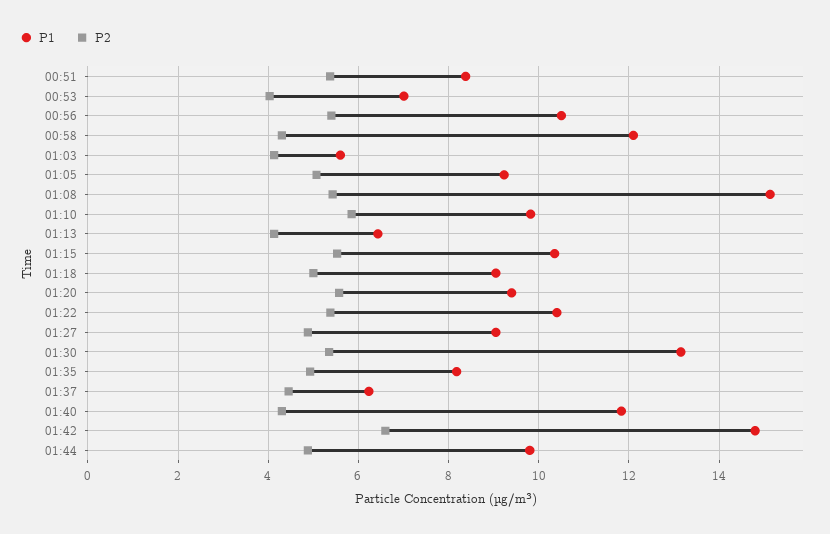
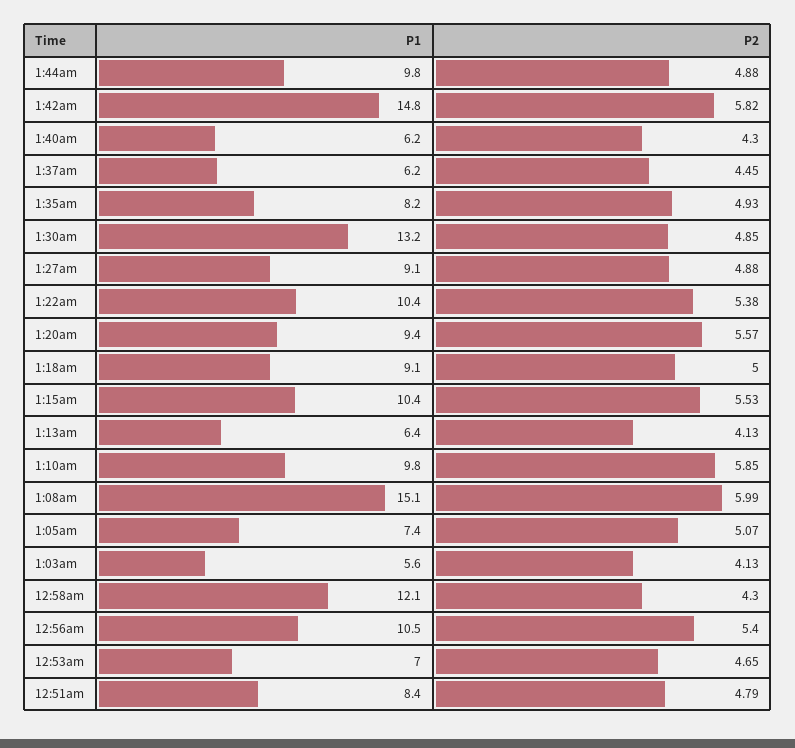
P2, 00:51: 5.4 -> 4.79
P2, 00:53: 4 -> 4.65
P1, 01:05: 9.2 -> 7.4
P2, 01:08: 5.4 -> 5.99
P2, 01:30: 5.4 -> 4.85
P1, 01:40: 11.8 -> 6.2
P2, 01:42: 6.6 -> 5.82

